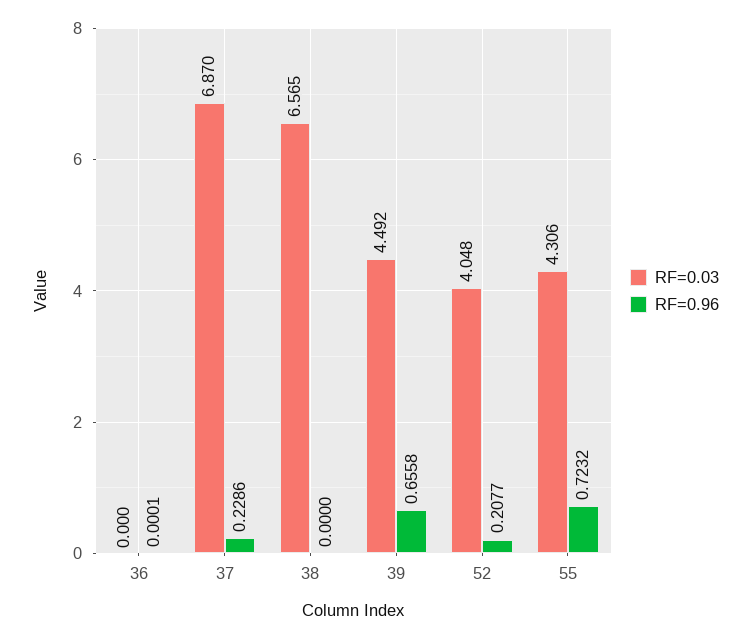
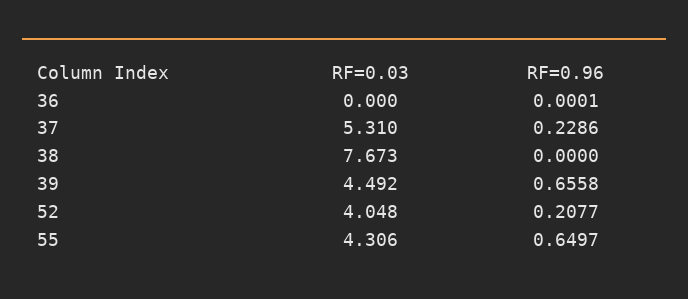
RF=0.03, 37: 6.87 -> 5.31
RF=0.03, 38: 6.565 -> 7.673
RF=0.96, 55: 0.7232 -> 0.6497

